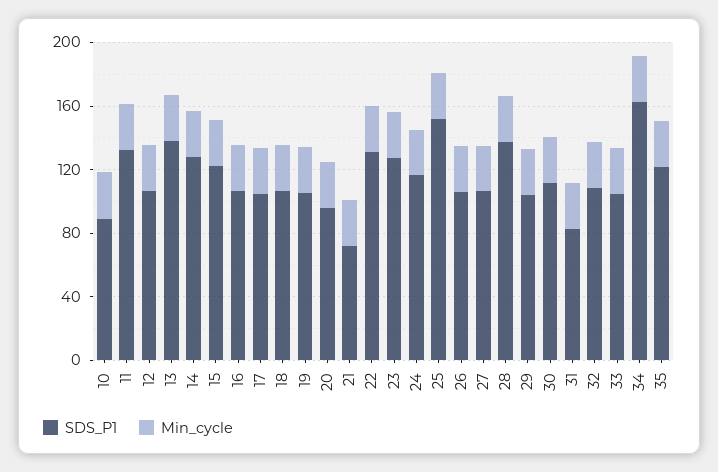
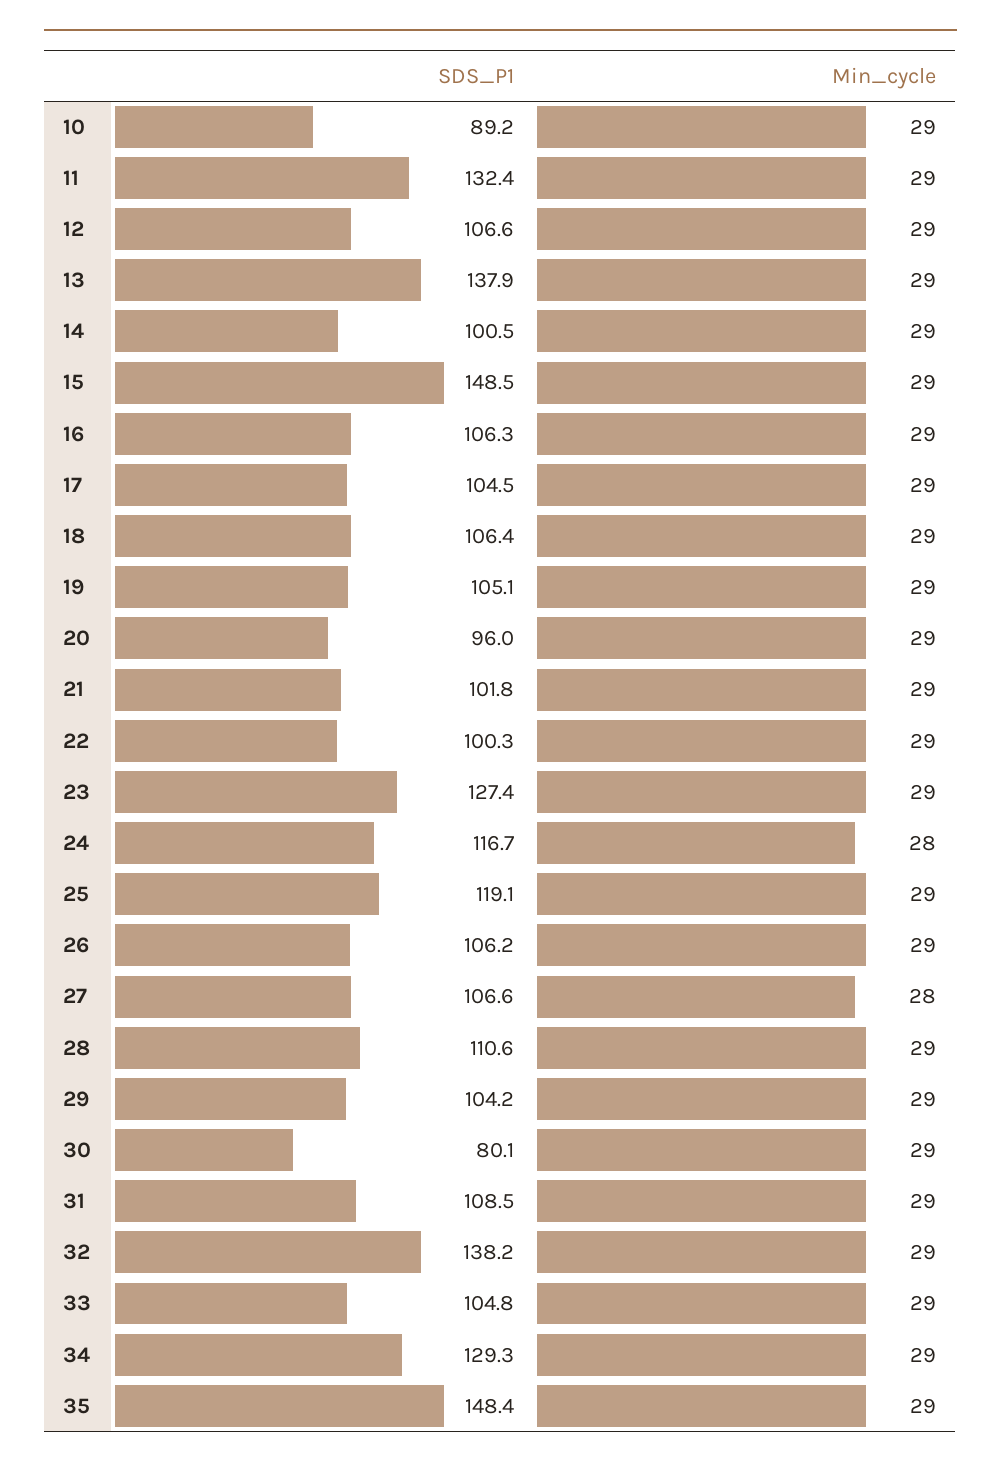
SDS_P1, 14: 130 -> 100.5
SDS_P1, 15: 120 -> 148.5
SDS_P1, 21: 70 -> 101.8
SDS_P1, 22: 130 -> 100.3
SDS_P1, 25: 150 -> 119.1
SDS_P1, 28: 140 -> 110.6
SDS_P1, 30: 110 -> 80.1
SDS_P1, 31: 80 -> 108.5
SDS_P1, 32: 110 -> 138.2
SDS_P1, 34: 160 -> 129.3
SDS_P1, 35: 120 -> 148.4

